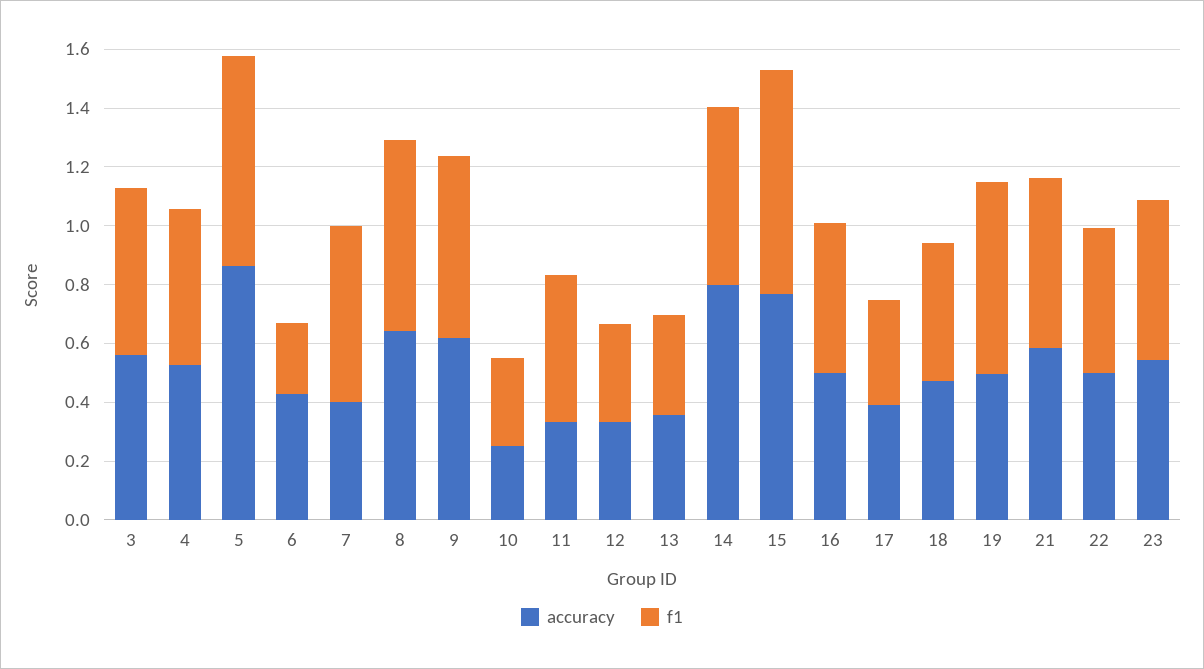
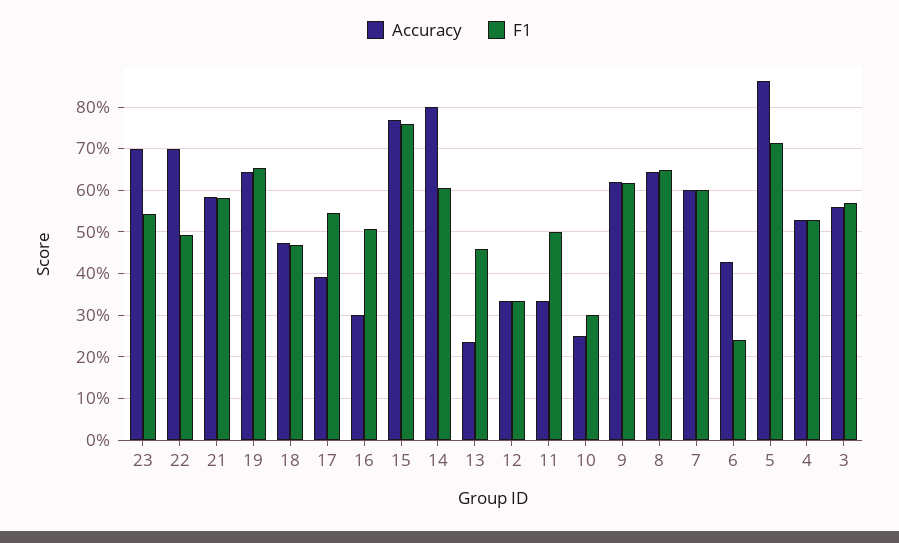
accuracy, 7: 0.4 -> 0.6
accuracy, 13: 0.35 -> 0.24
f1, 13: 0.35 -> 0.46
accuracy, 16: 0.5 -> 0.3
f1, 17: 0.35 -> 0.54
accuracy, 19: 0.5 -> 0.64
accuracy, 22: 0.5 -> 0.7
accuracy, 23: 0.55 -> 0.7

